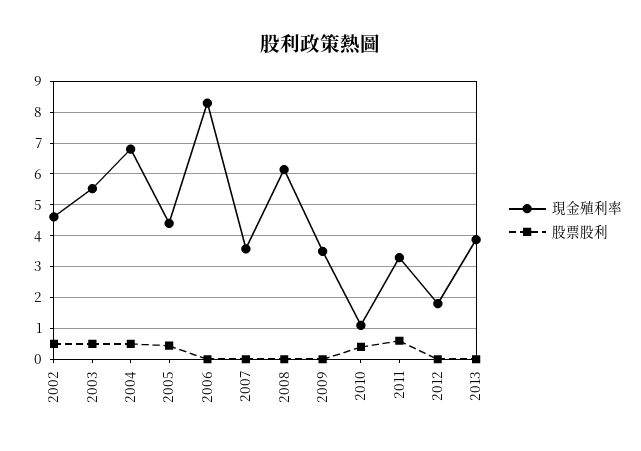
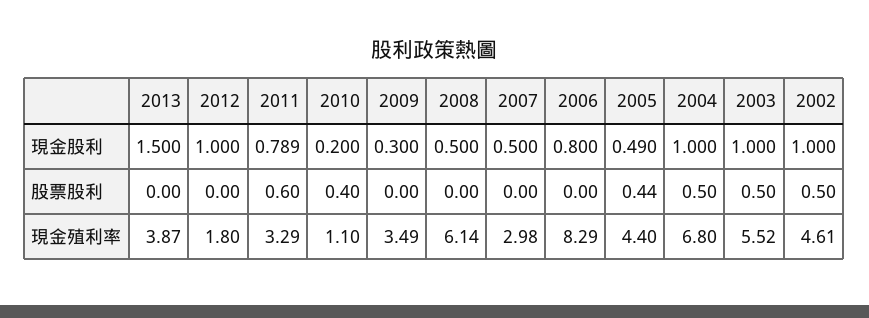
現金殖利率, 2007: 3.6 -> 2.98
現金股利, 2013: none -> 1.5
現金股利, 2012: none -> 1
現金股利, 2011: none -> 0.789
現金股利, 2010: none -> 0.2
現金股利, 2009: none -> 0.3
現金股利, 2008: none -> 0.5
現金股利, 2007: none -> 0.5
現金股利, 2006: none -> 0.8
現金股利, 2005: none -> 0.49
現金股利, 2004: none -> 1
現金股利, 2003: none -> 1
現金股利, 2002: none -> 1

